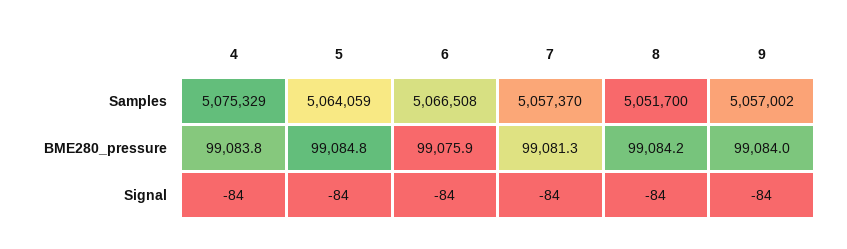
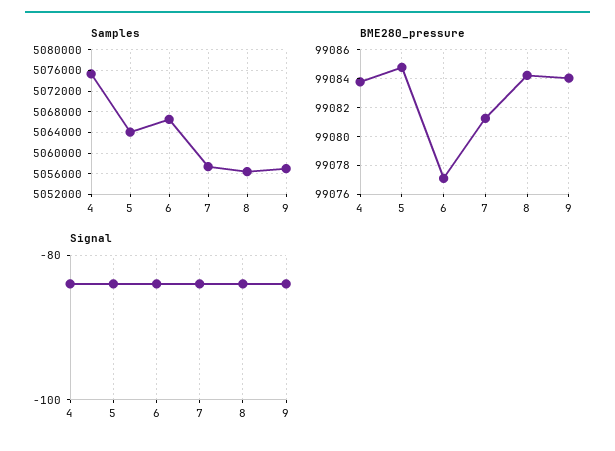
Samples, 8: 5051700 -> 5056000
BME280_pressure, 6: 99075.9 -> 99077

